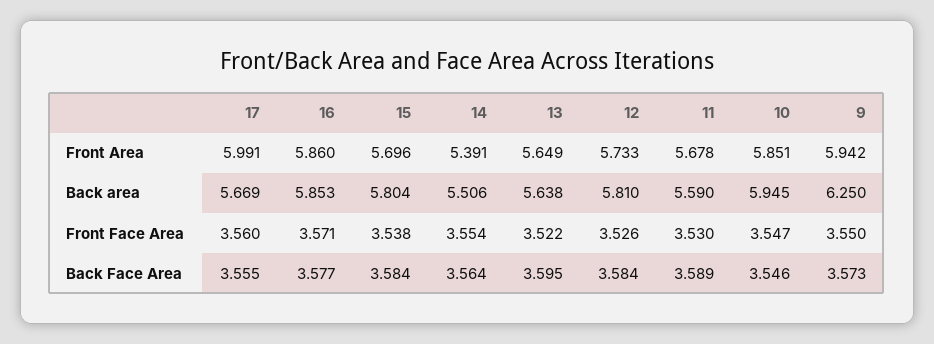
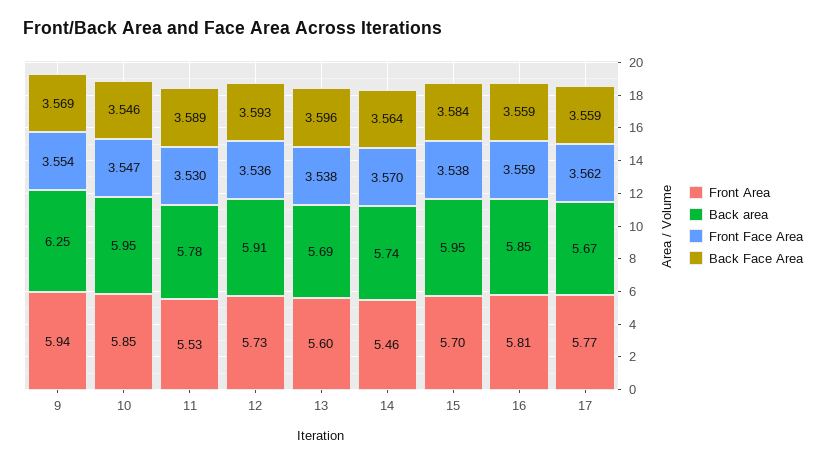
Front Area, 17: 5.991 -> 5.77
Front Area, 16: 5.86 -> 5.81
Front Area, 14: 5.391 -> 5.46
Front Area, 13: 5.649 -> 5.6
Front Area, 11: 5.678 -> 5.53
Back area, 15: 5.804 -> 5.95
Back area, 14: 5.506 -> 5.74
Back area, 13: 5.638 -> 5.69
Back area, 12: 5.81 -> 5.91
Back area, 11: 5.59 -> 5.78
Front Face Area, 17: 3.56 -> 3.562
Front Face Area, 16: 3.571 -> 3.559
Front Face Area, 14: 3.554 -> 3.57
Front Face Area, 13: 3.522 -> 3.538
Front Face Area, 12: 3.526 -> 3.536
Front Face Area, 9: 3.55 -> 3.554
Back Face Area, 17: 3.555 -> 3.559
Back Face Area, 16: 3.577 -> 3.559
Back Face Area, 13: 3.595 -> 3.596
Back Face Area, 12: 3.584 -> 3.593
Back Face Area, 9: 3.573 -> 3.569

